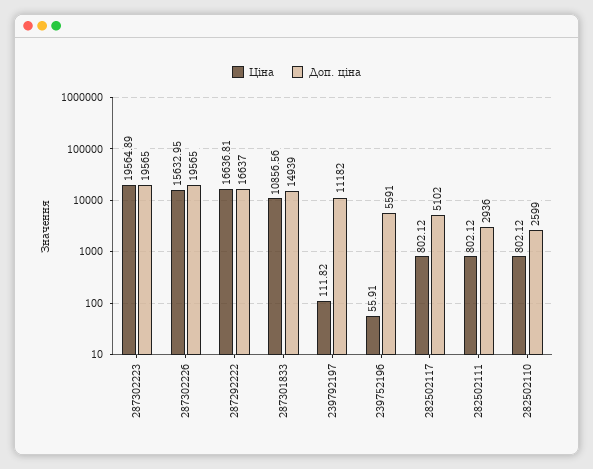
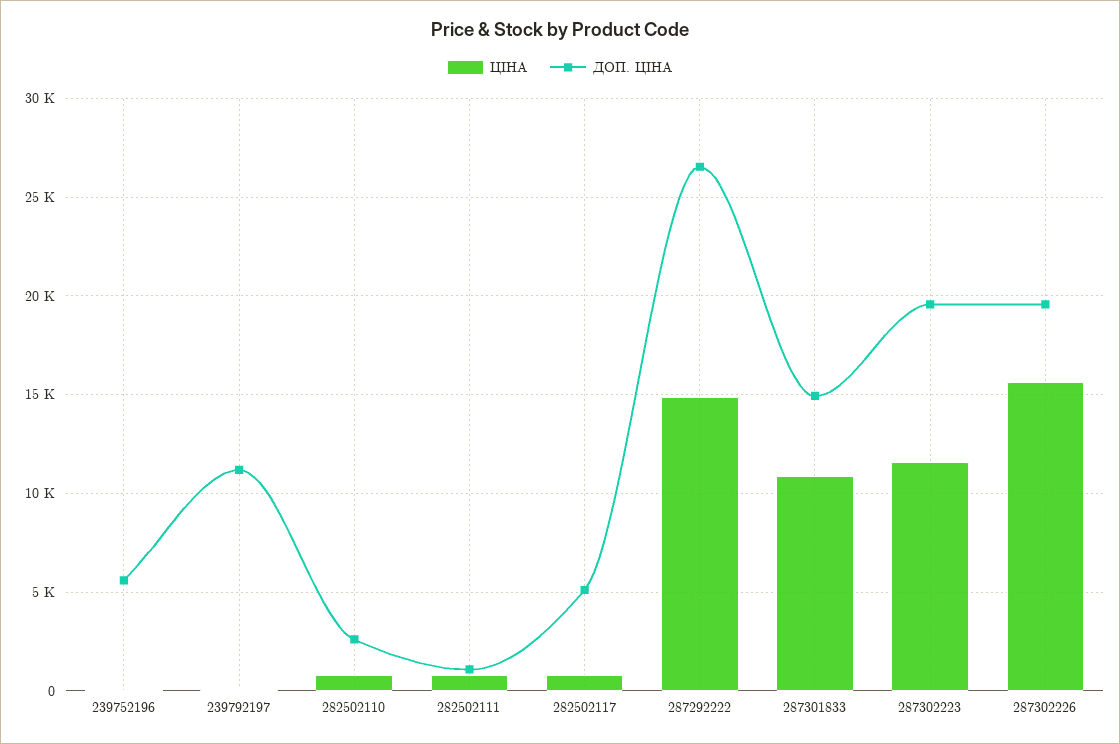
Ціна, 287302223: 19564.89 -> 11500
Ціна, 287292222: 16636.81 -> 15000
Доп. ціна, 287292222: 16637 -> 26500
Доп. ціна, 282502111: 2936 -> 1000

